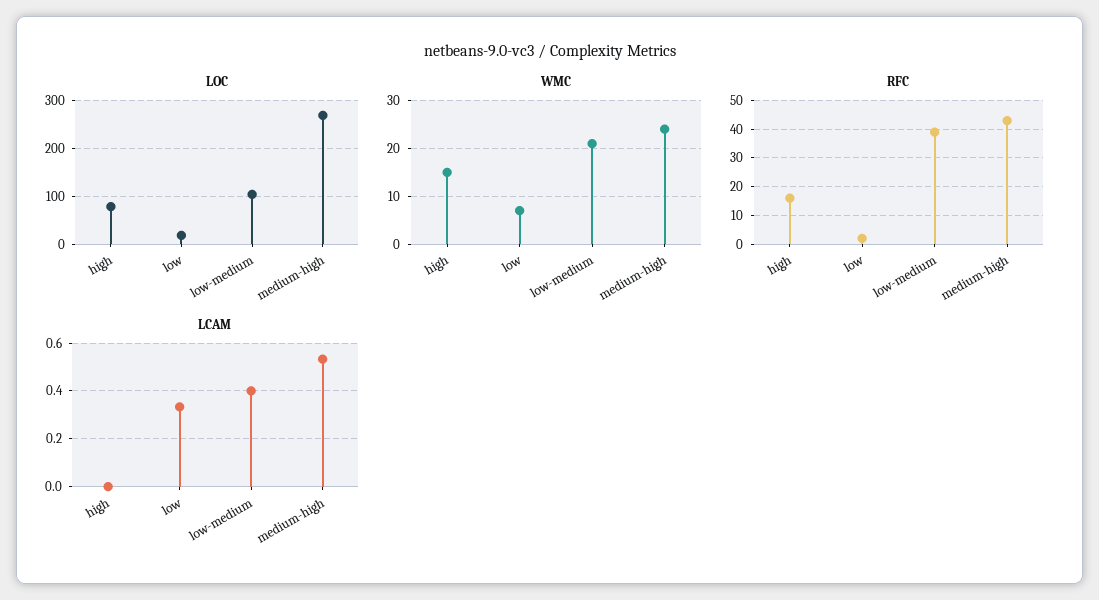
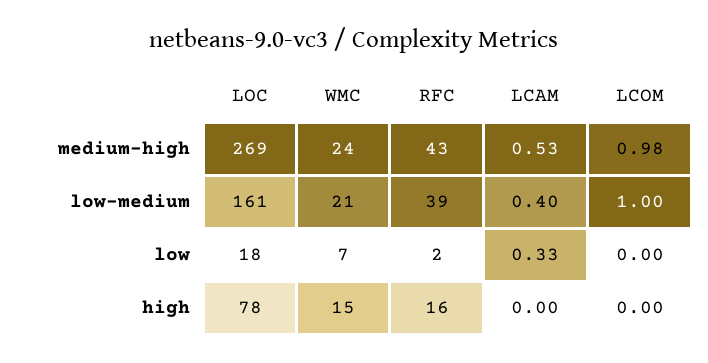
LOC, low-medium: 100 -> 161
LCOM, medium-high: none -> 0.98
LCOM, low-medium: none -> 1
LCOM, low: none -> 0
LCOM, high: none -> 0

